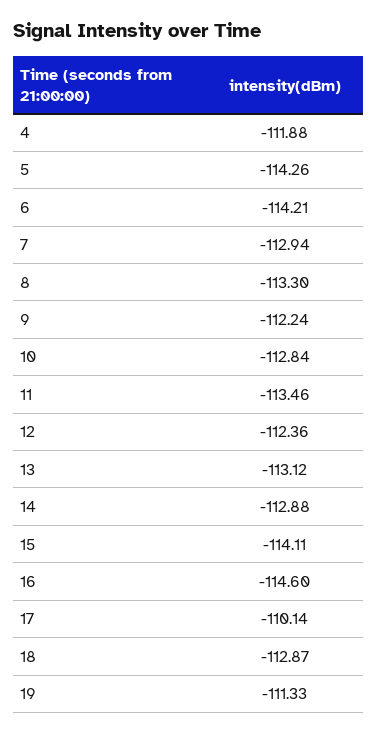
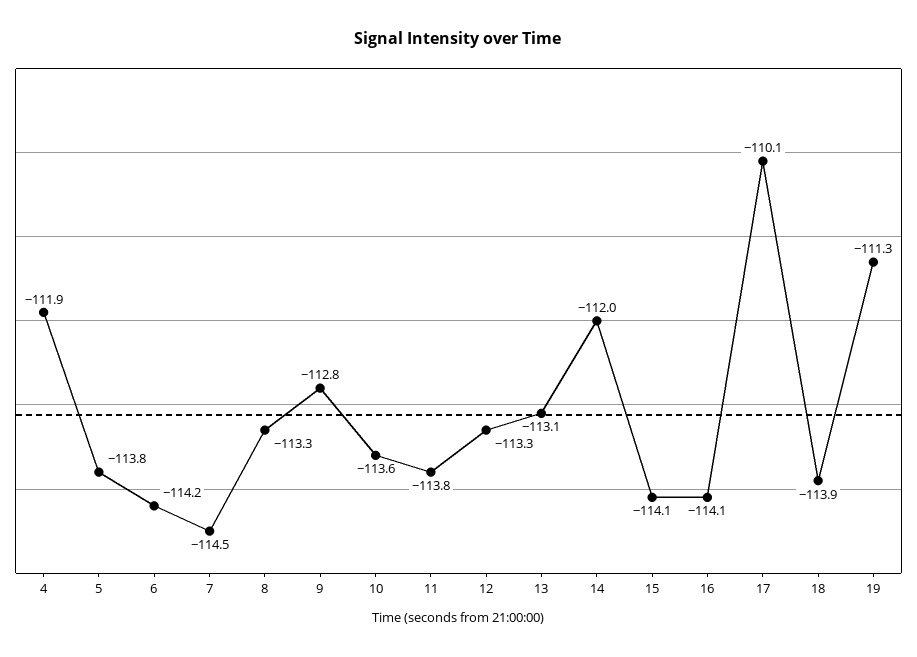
5: -114.26 -> -113.8
7: -112.94 -> -114.5
9: -112.24 -> -112.8
10: -112.84 -> -113.6
11: -113.46 -> -113.8
12: -112.36 -> -113.3
14: -112.88 -> -112
16: -114.6 -> -114.1
18: -112.87 -> -113.9

